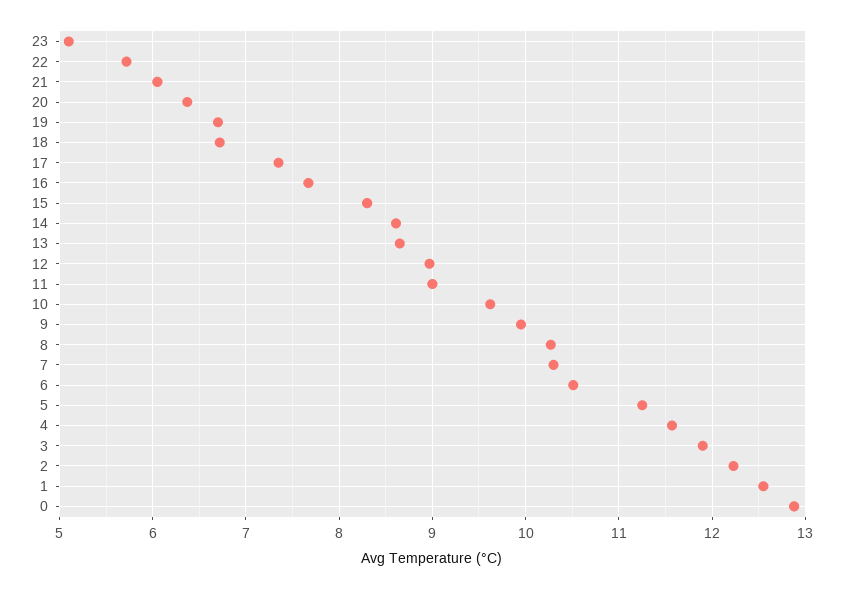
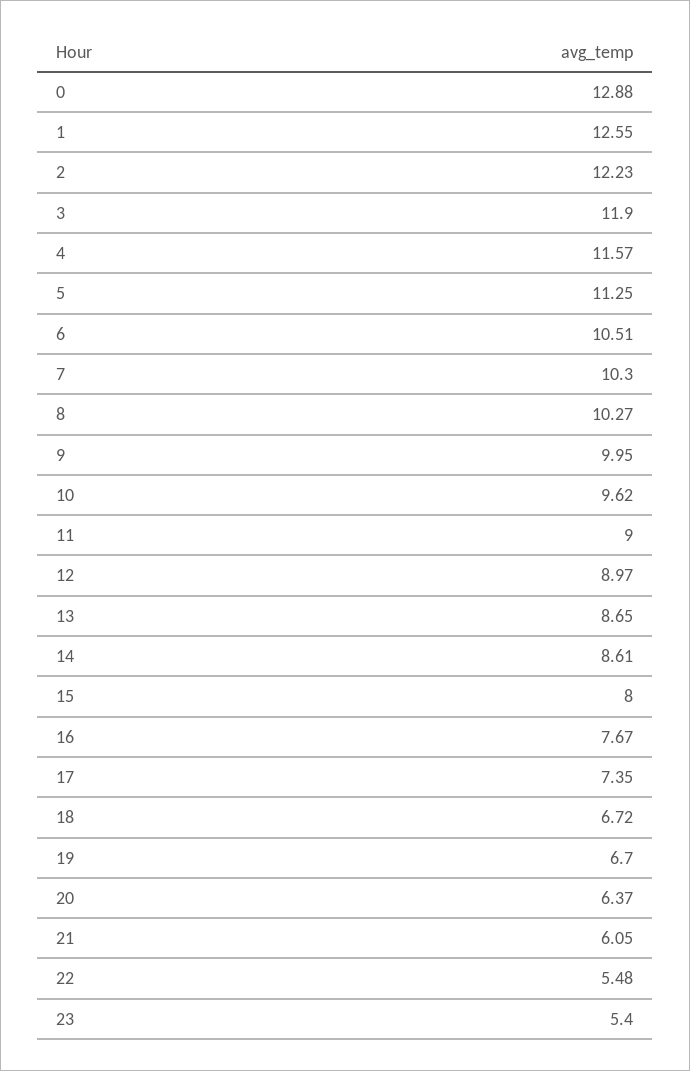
23: 5.1 -> 5.4
22: 5.7 -> 5.48
15: 8.3 -> 8

